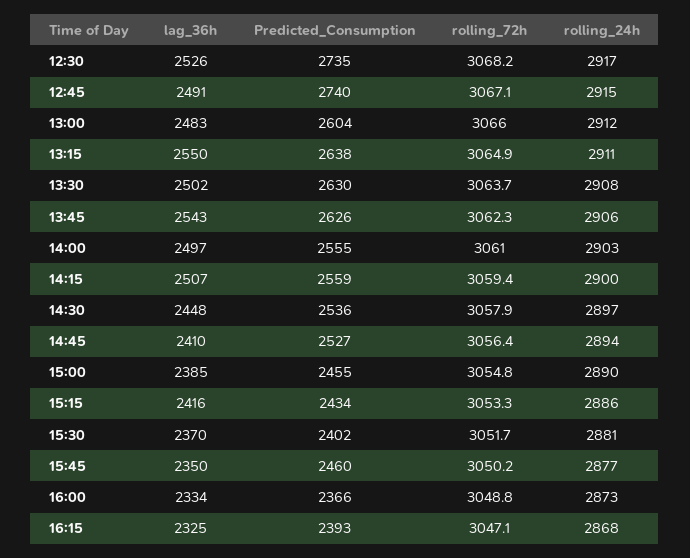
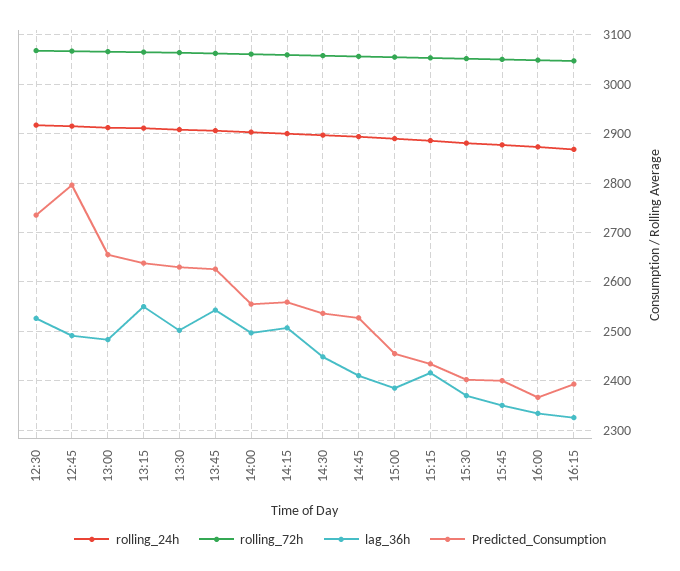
Predicted_Consumption, 12:45: 2740 -> 2800
Predicted_Consumption, 13:00: 2604 -> 2660
Predicted_Consumption, 15:45: 2460 -> 2400

